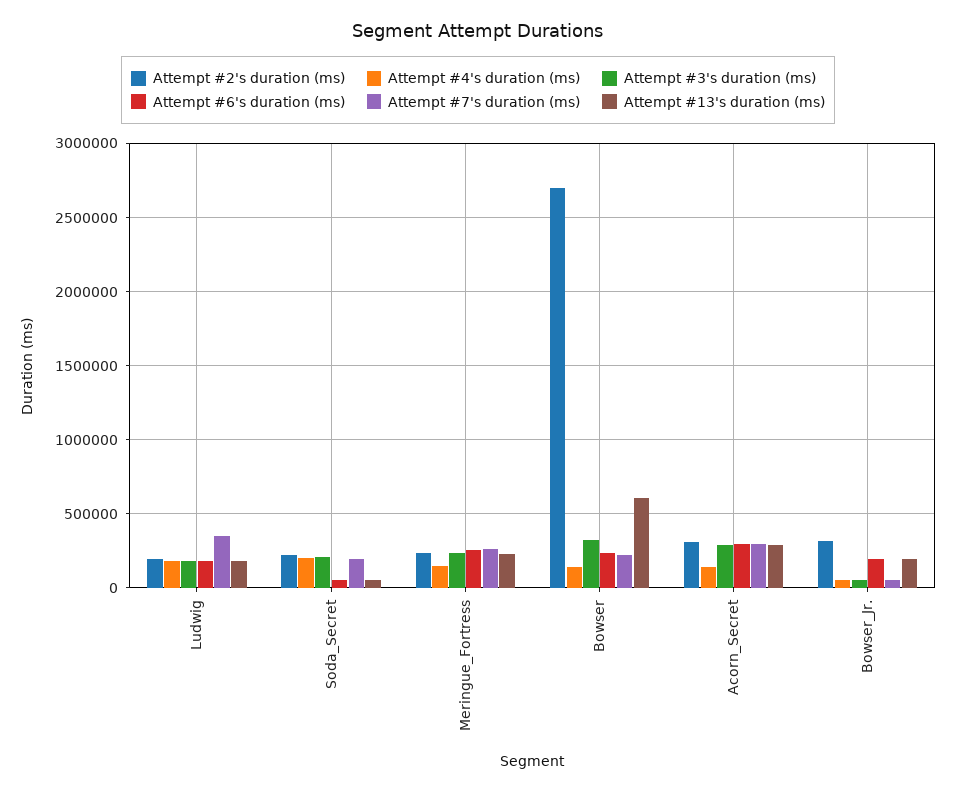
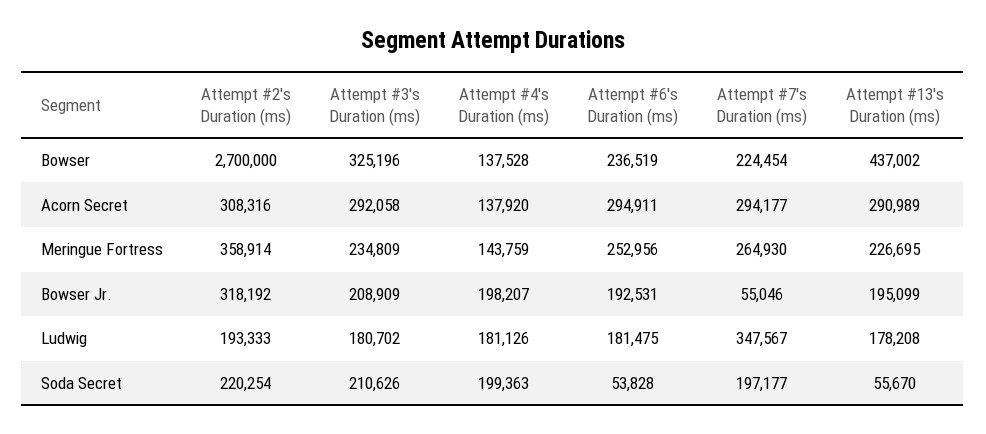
Attempt #2's duration (ms), Meringue_Fortress: 250000 -> 358914
Attempt #13's duration (ms), Bowser: 600000 -> 437002
Attempt #4's duration (ms), Bowser_Jr.: 50000 -> 198207
Attempt #3's duration (ms), Bowser_Jr.: 50000 -> 208909

